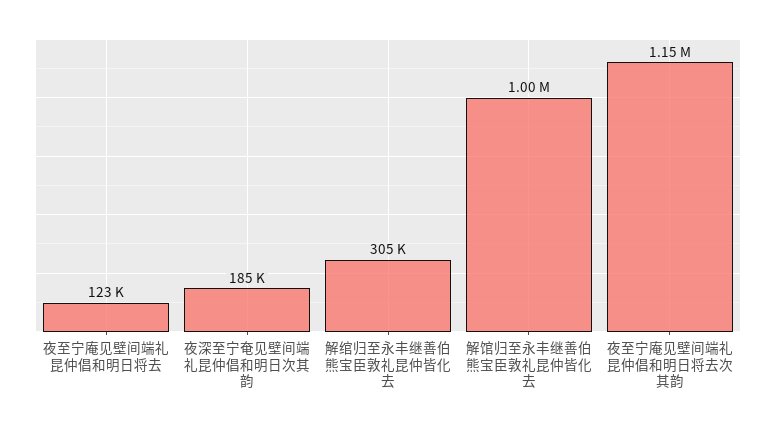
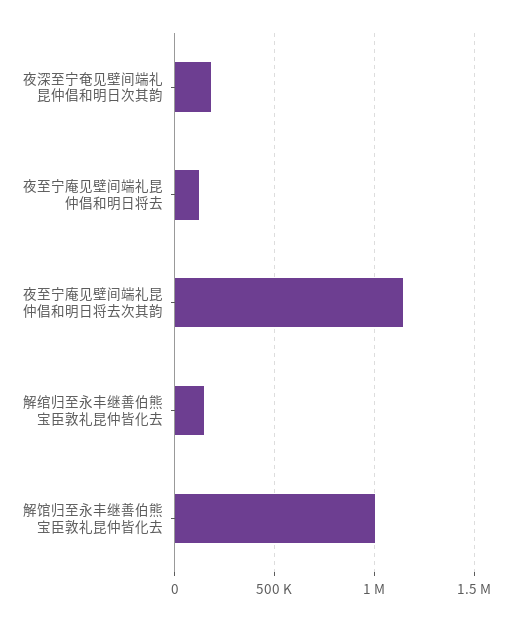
解绾归至永丰继善伯熊宝臣敦礼昆仲皆化去: 305000 -> 150000

